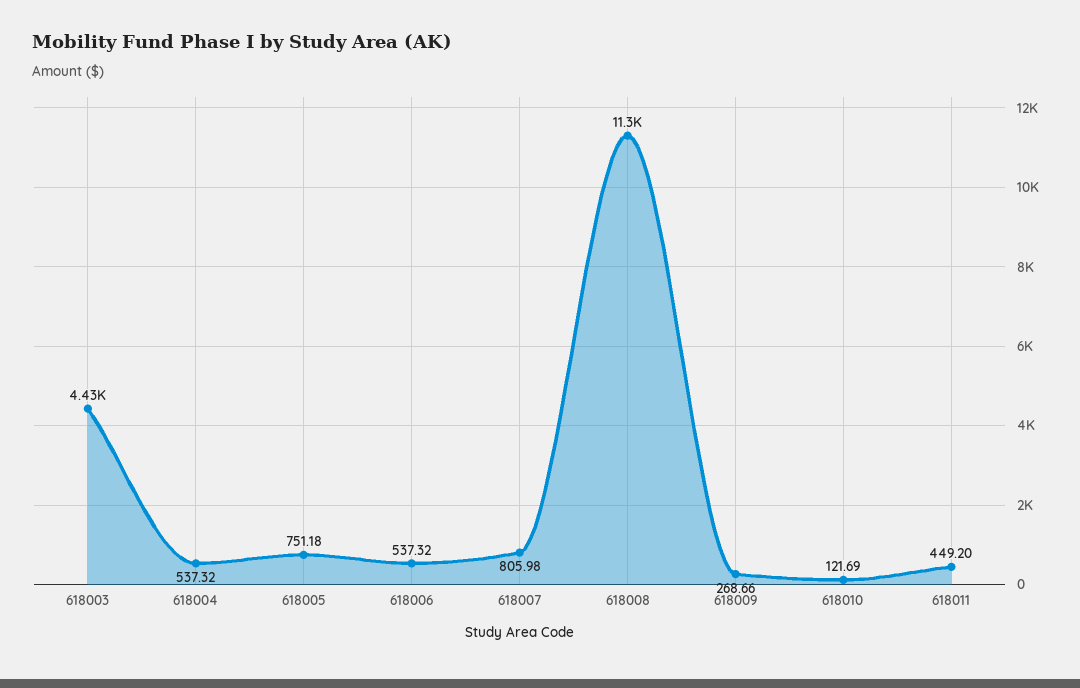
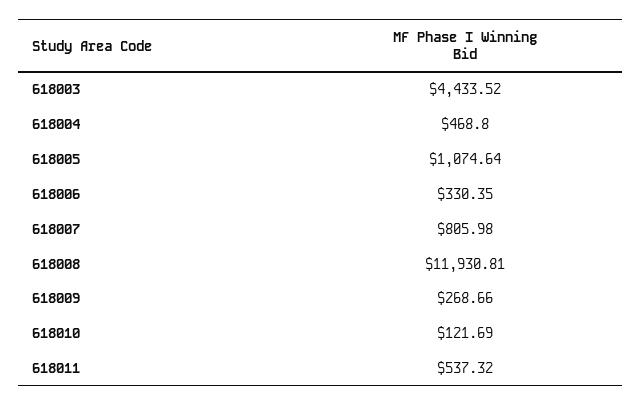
618004: 537.32 -> 468.8
618005: 751.18 -> 1074.64
618006: 537.32 -> 330.35
618008: 11300 -> 11930.81
618011: 449.2 -> 537.32

